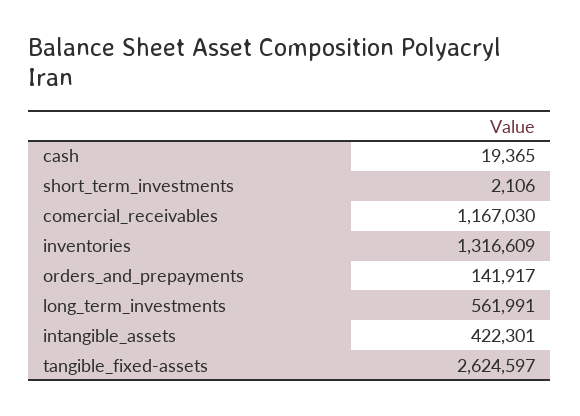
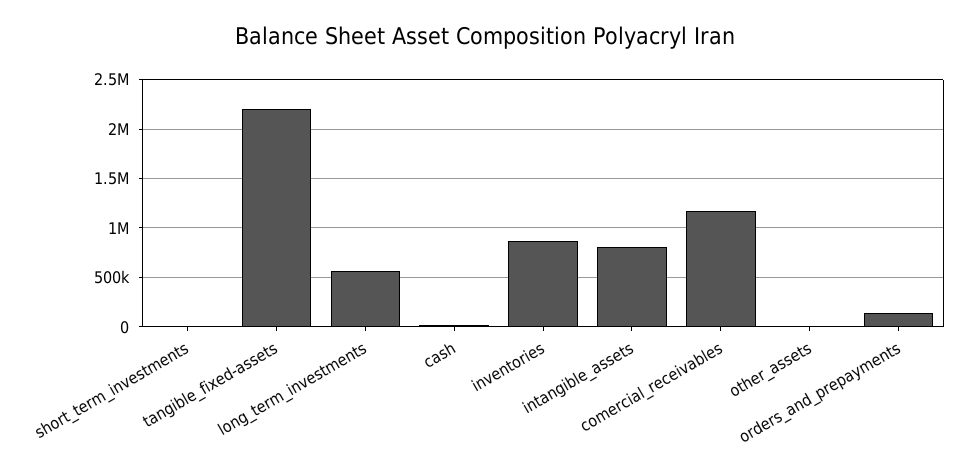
inventories: 1316609 -> 900000
intangible_assets: 422301 -> 800000
tangible_fixed-assets: 2624597 -> 2200000
other_assets: none -> 0

